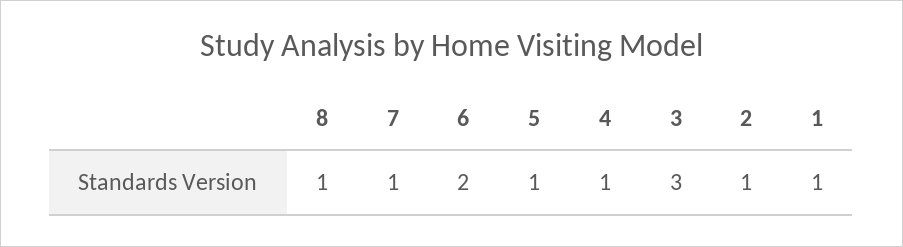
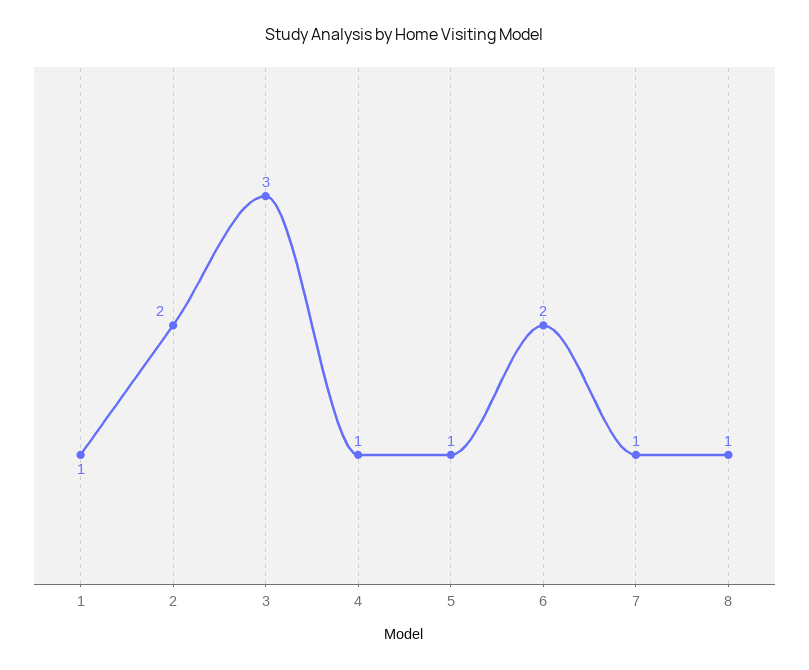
2: 1 -> 2

